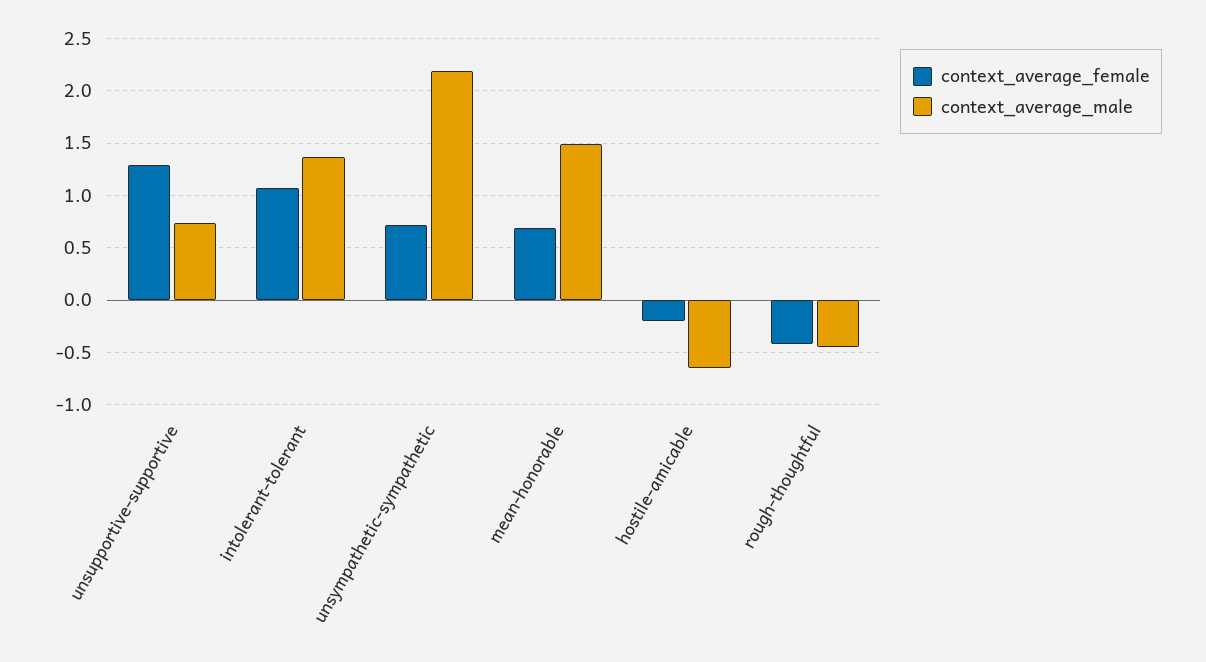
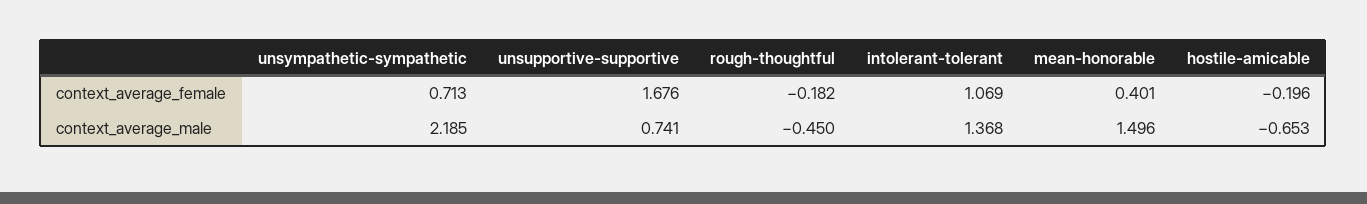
context_average_female, unsupportive-supportive: 1.3 -> 1.676
context_average_female, mean-honorable: 0.7 -> 0.401
context_average_female, rough-thoughtful: -0.4 -> -0.182

